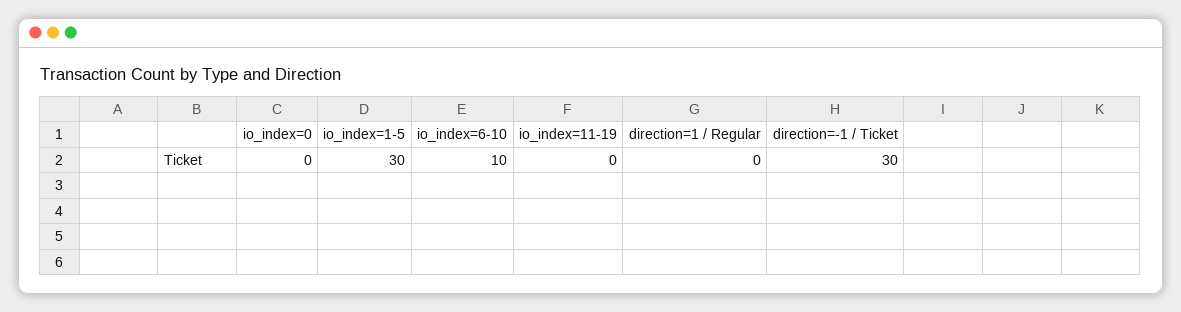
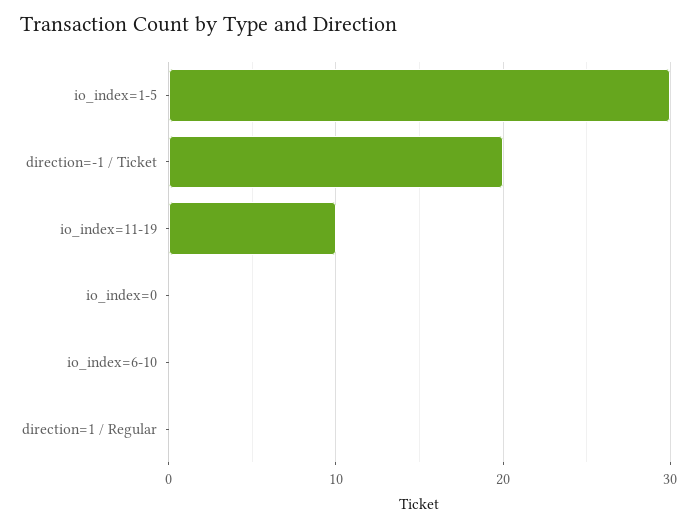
io_index=6-10: 10 -> 0
io_index=11-19: 0 -> 10
direction=-1 / Ticket: 30 -> 20

